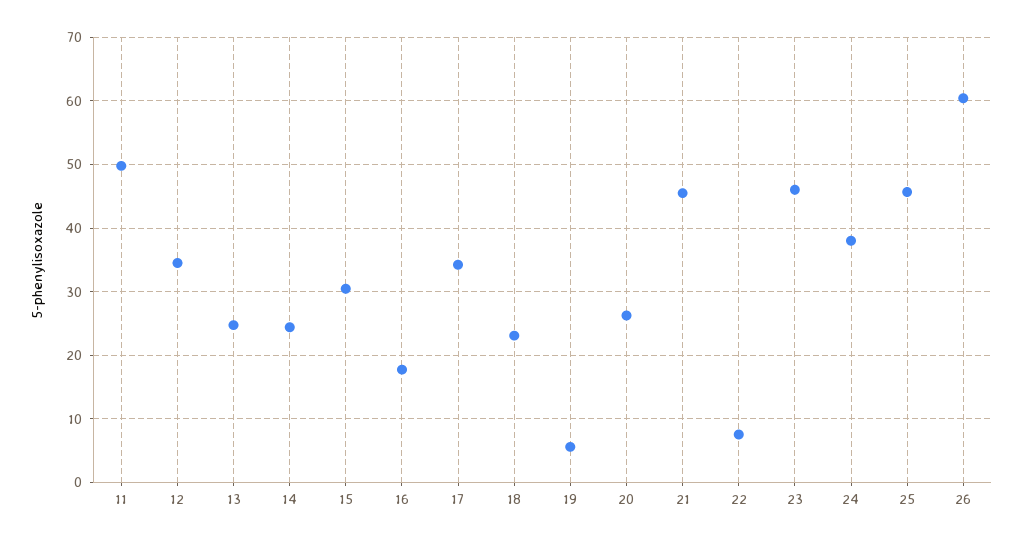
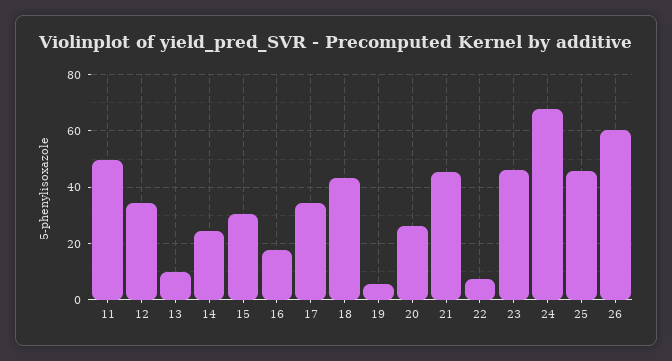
13: 25 -> 10
18: 23 -> 42.5
24: 38 -> 67.5

